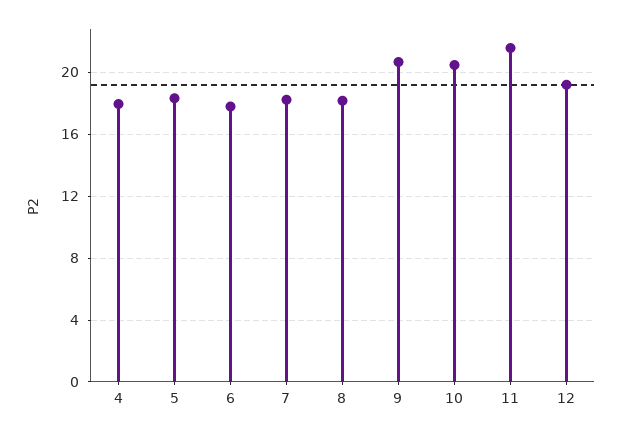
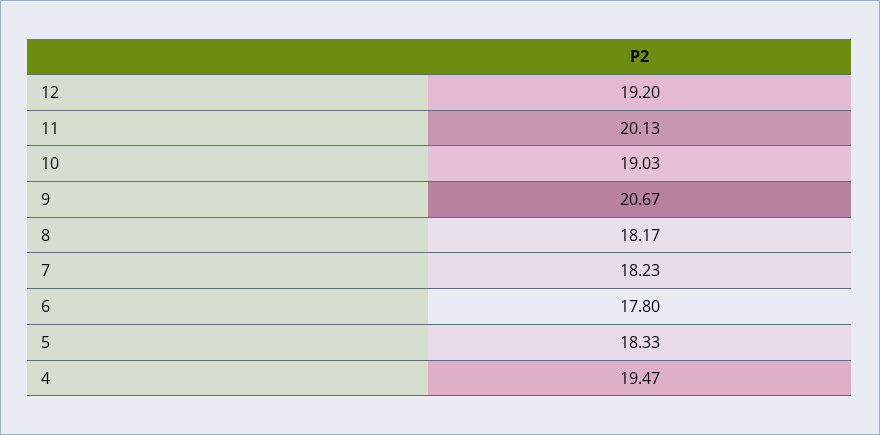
4: 18 -> 19.47
10: 20.5 -> 19.03
11: 21.5 -> 20.13

